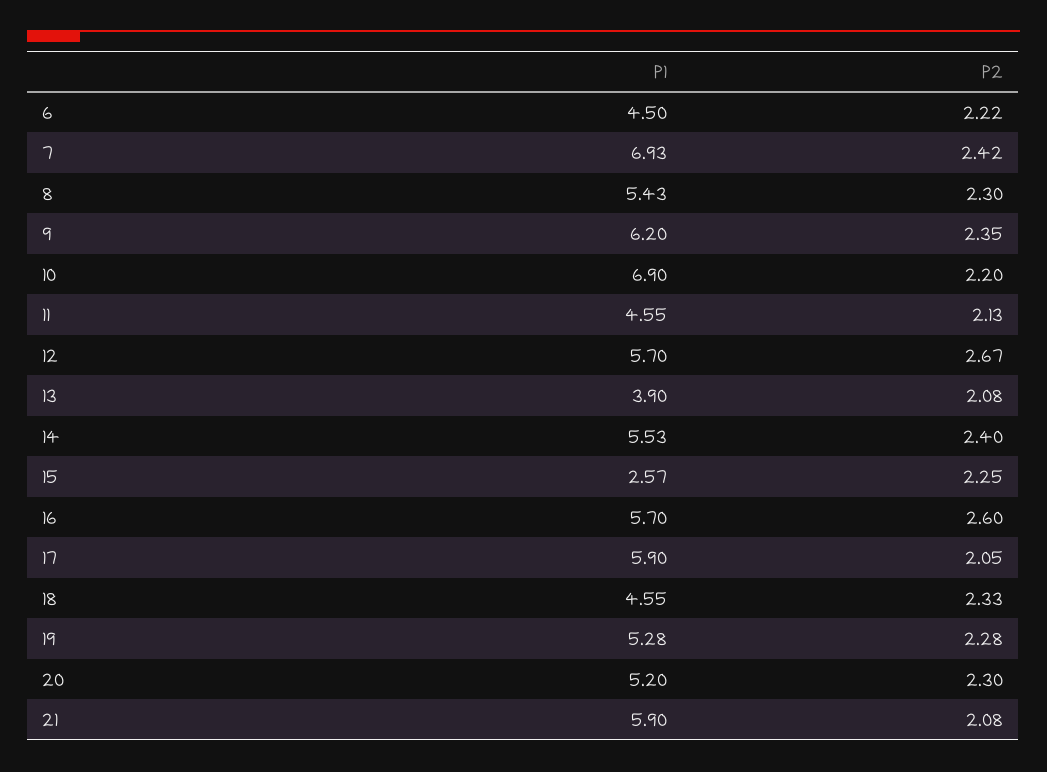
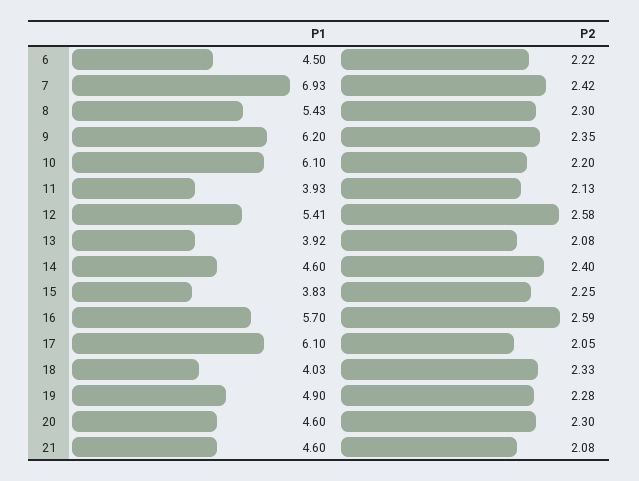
P1, 10: 6.9 -> 6.1
P1, 11: 4.55 -> 3.93
P1, 12: 5.7 -> 5.41
P2, 12: 2.67 -> 2.58
P1, 13: 3.9 -> 3.92
P1, 14: 5.53 -> 4.6
P1, 15: 2.57 -> 3.83
P2, 16: 2.6 -> 2.59
P1, 17: 5.9 -> 6.1
P1, 18: 4.55 -> 4.03
P1, 19: 5.28 -> 4.9
P1, 20: 5.2 -> 4.6
P1, 21: 5.9 -> 4.6

